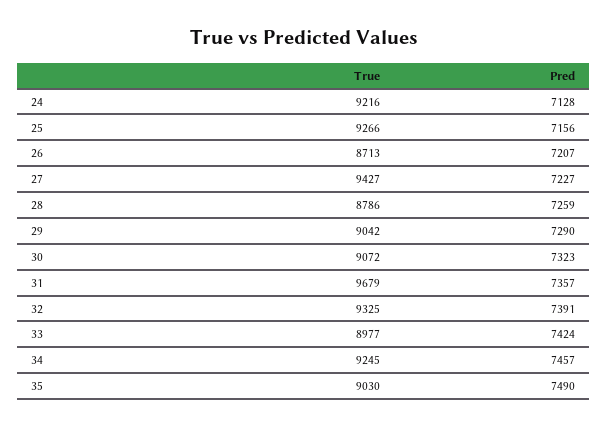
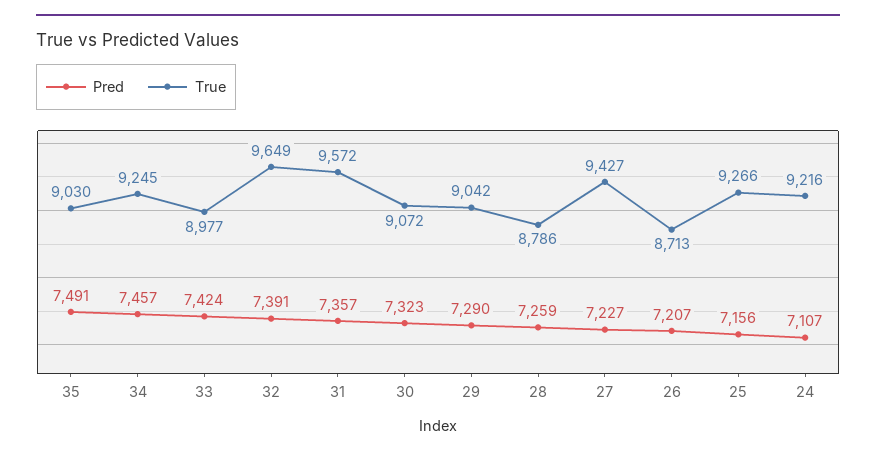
Pred, 24: 7128 -> 7107
True, 31: 9679 -> 9572
True, 32: 9325 -> 9649
Pred, 35: 7490 -> 7491

